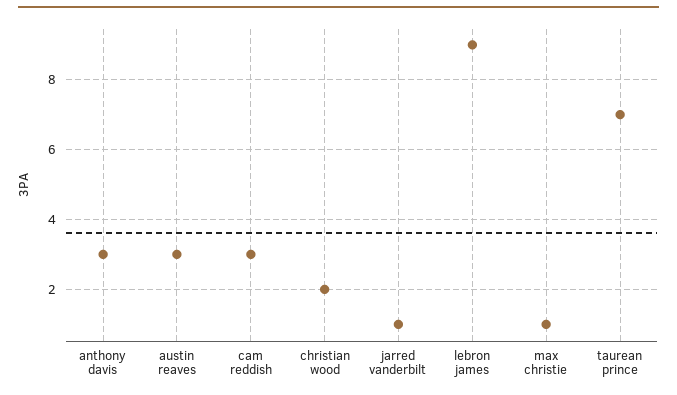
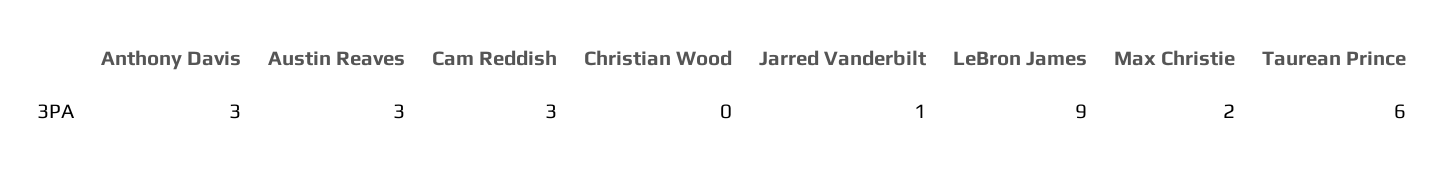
christian wood: 2 -> 0
max christie: 1 -> 2
taurean prince: 7 -> 6

